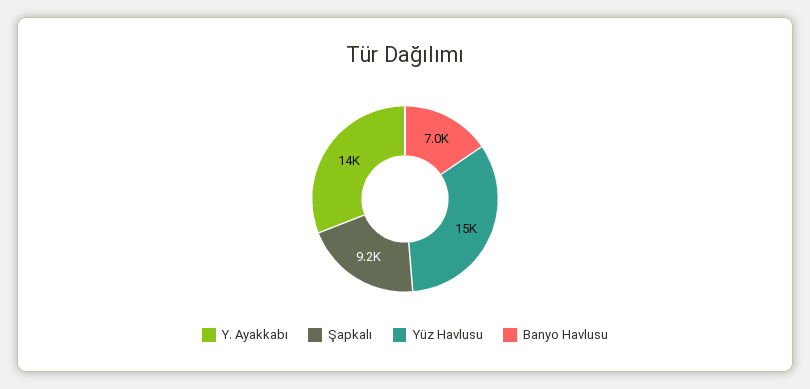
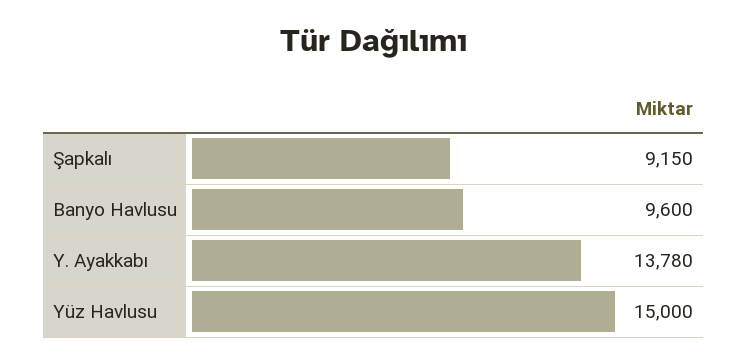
Banyo Havlusu: 7000 -> 9600

